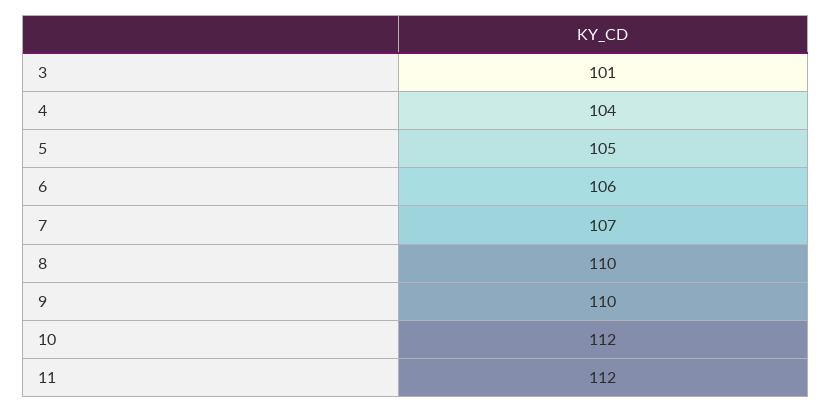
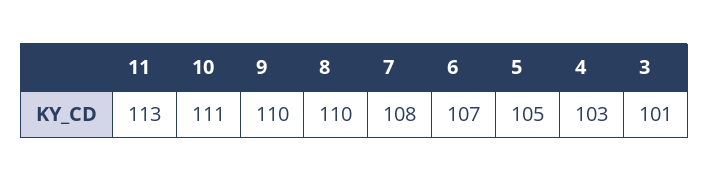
4: 104 -> 103
6: 106 -> 107
7: 107 -> 108
10: 112 -> 111
11: 112 -> 113

